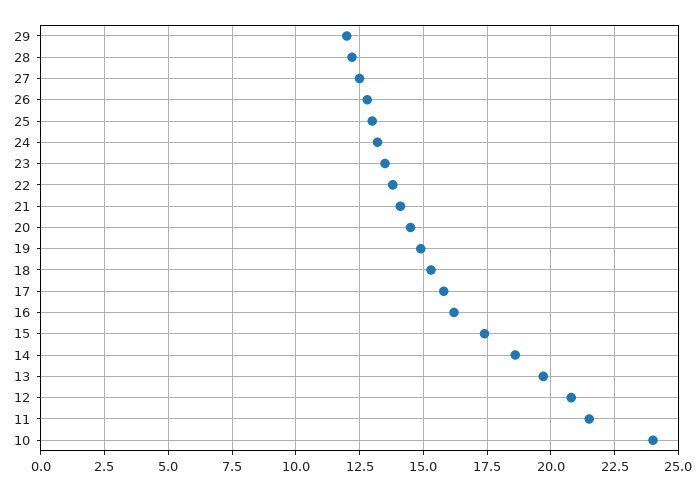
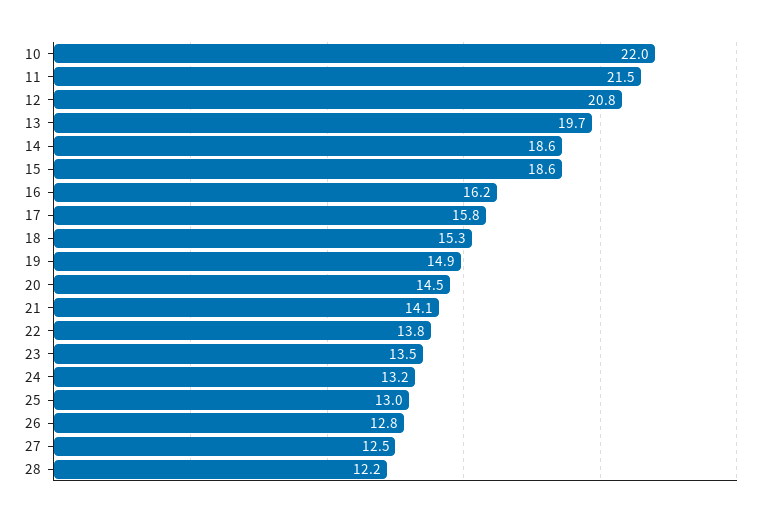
29: 12 -> none
15: 17.5 -> 18.6
10: 24 -> 22

